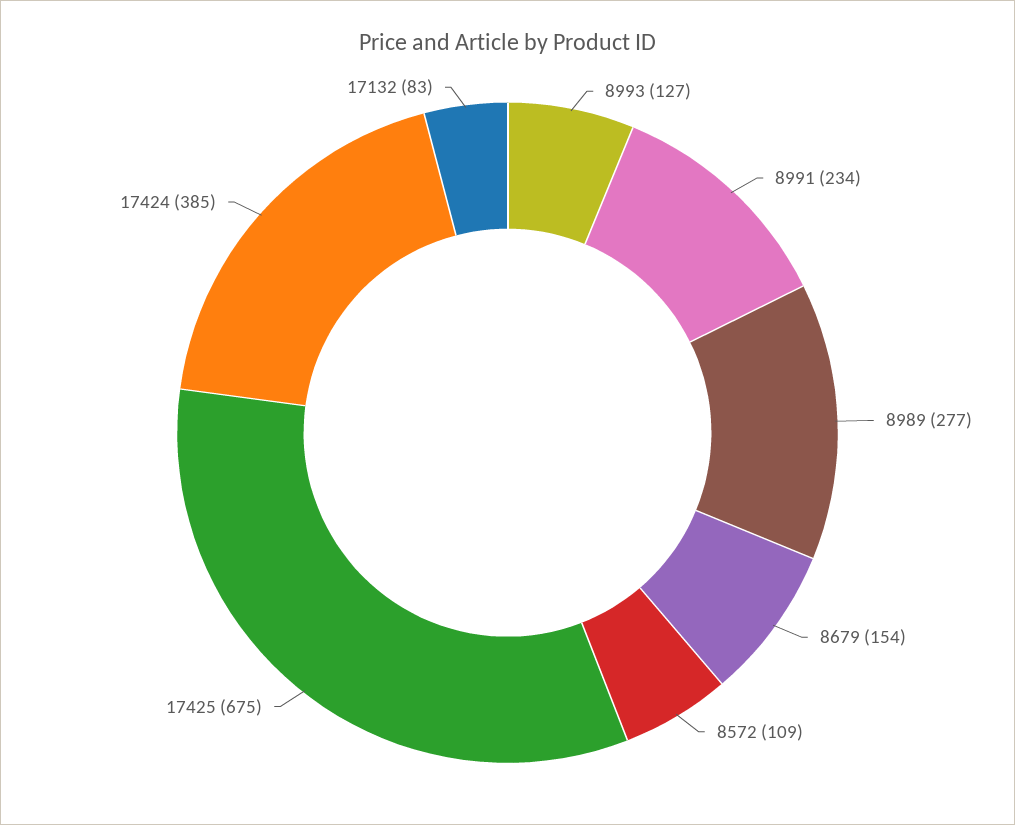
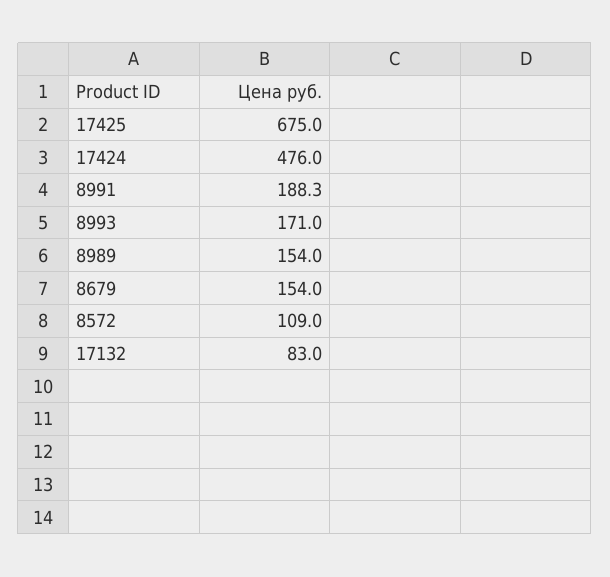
8993: 127 -> 171
8991: 234 -> 188.3
8989: 277 -> 154
17424: 385 -> 476

